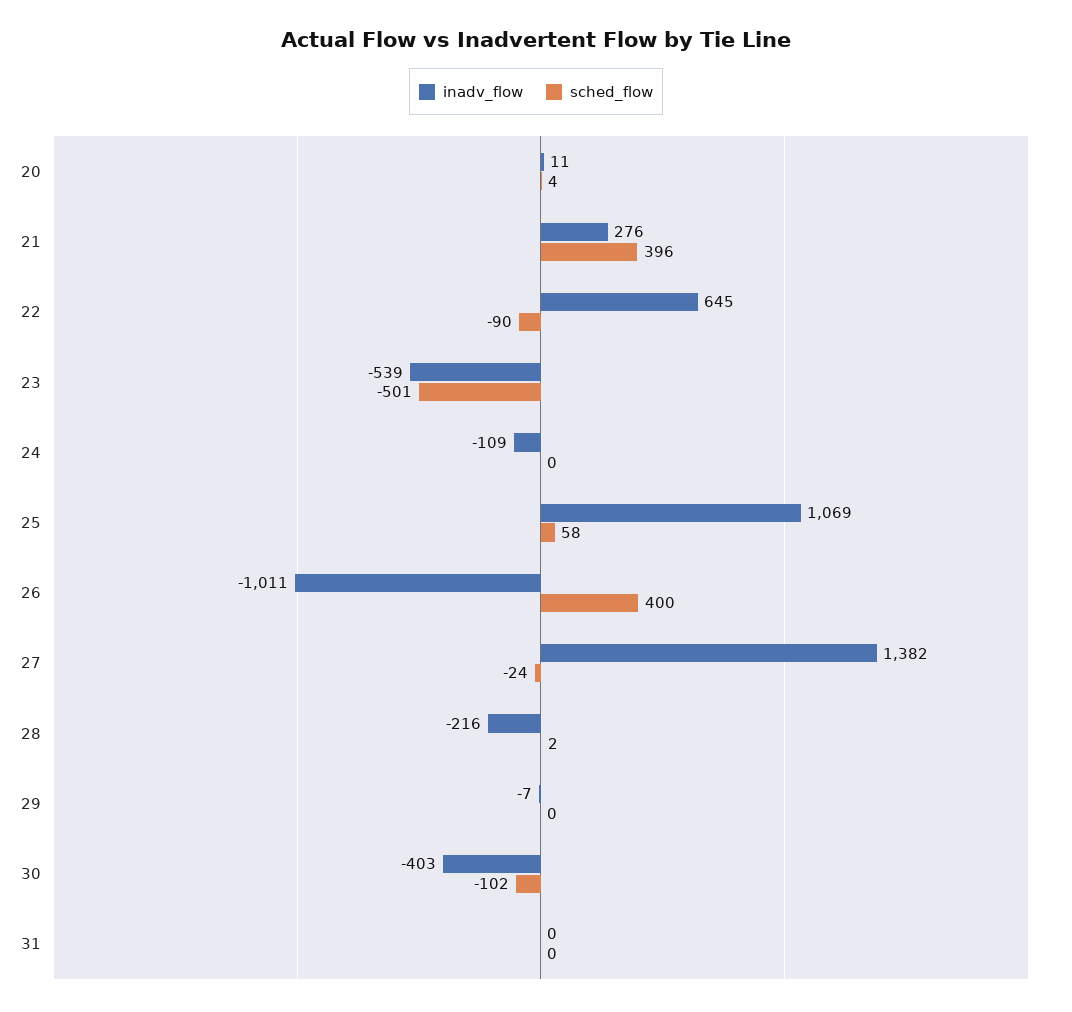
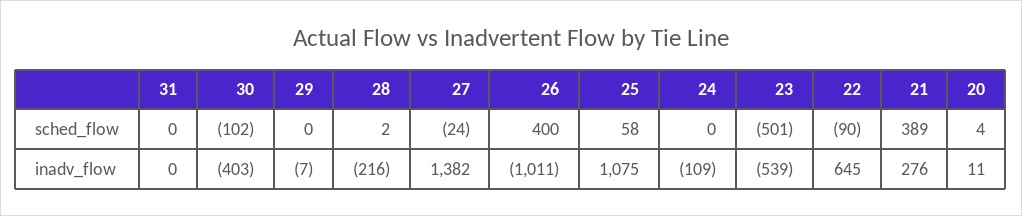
sched_flow, 21: 396 -> 389
inadv_flow, 25: 1069 -> 1075

